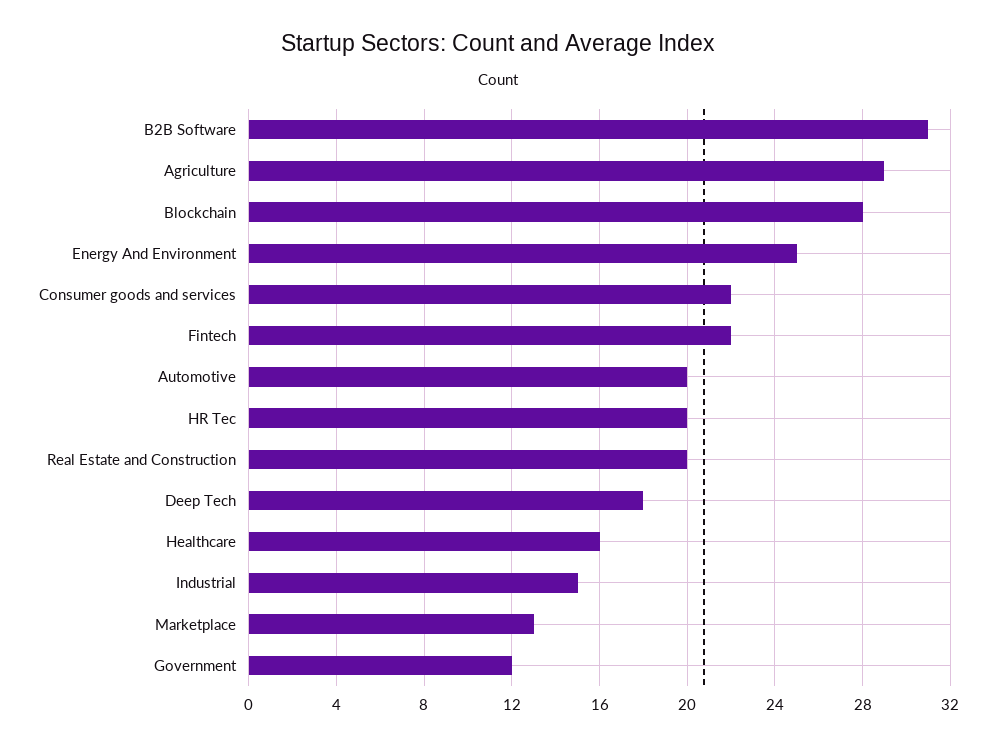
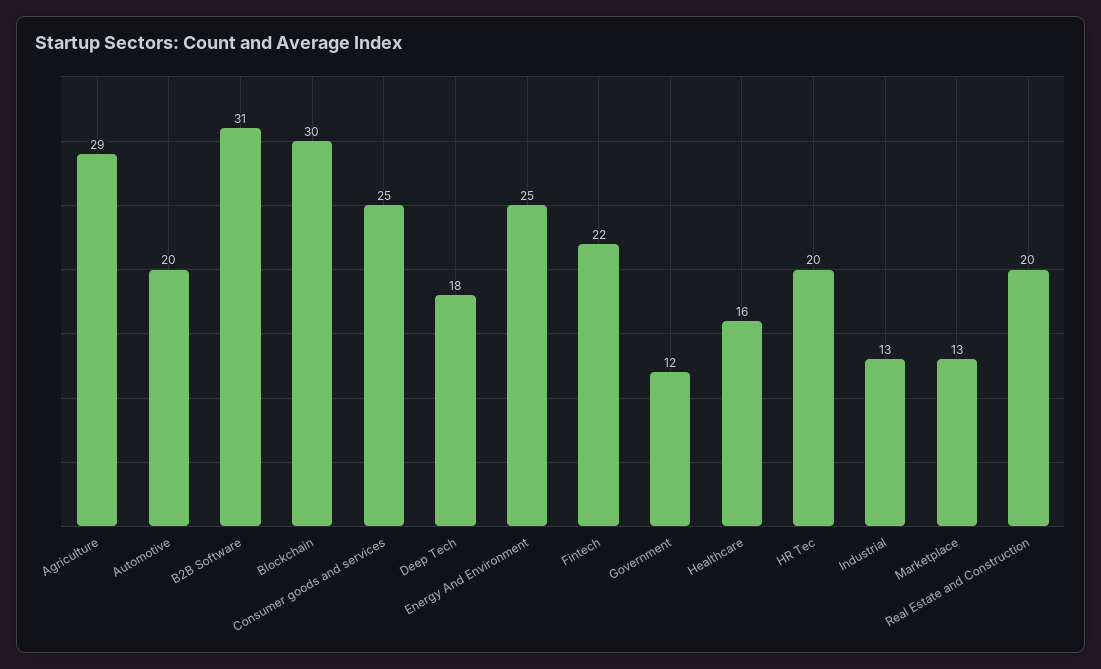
Blockchain: 28 -> 30
Consumer goods and services: 22 -> 25
Industrial: 15 -> 13

